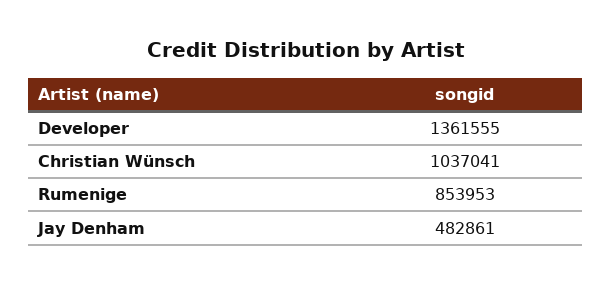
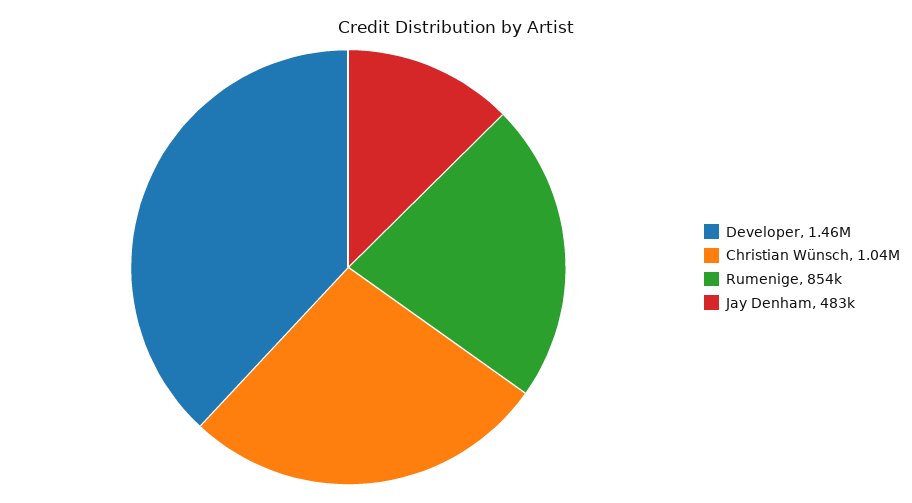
Developer: 1361555 -> 1460000

